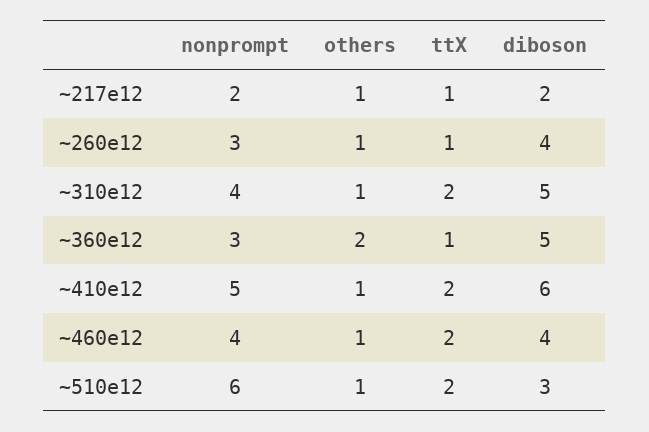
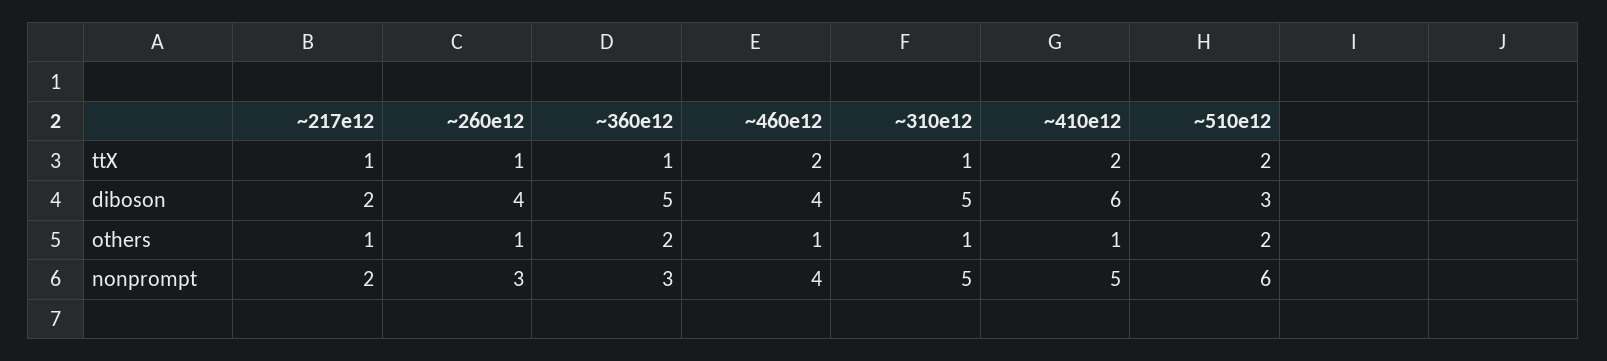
nonprompt, ~310e12: 4 -> 5
ttX, ~310e12: 2 -> 1
others, ~510e12: 1 -> 2

